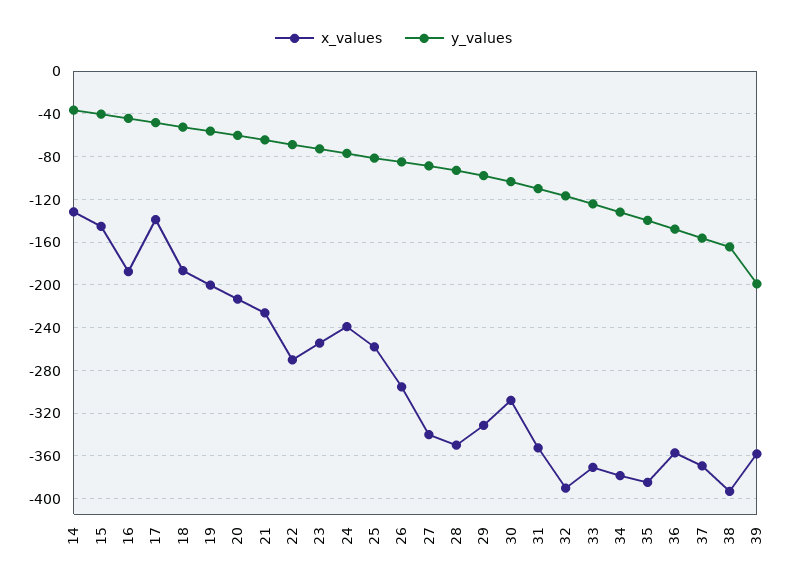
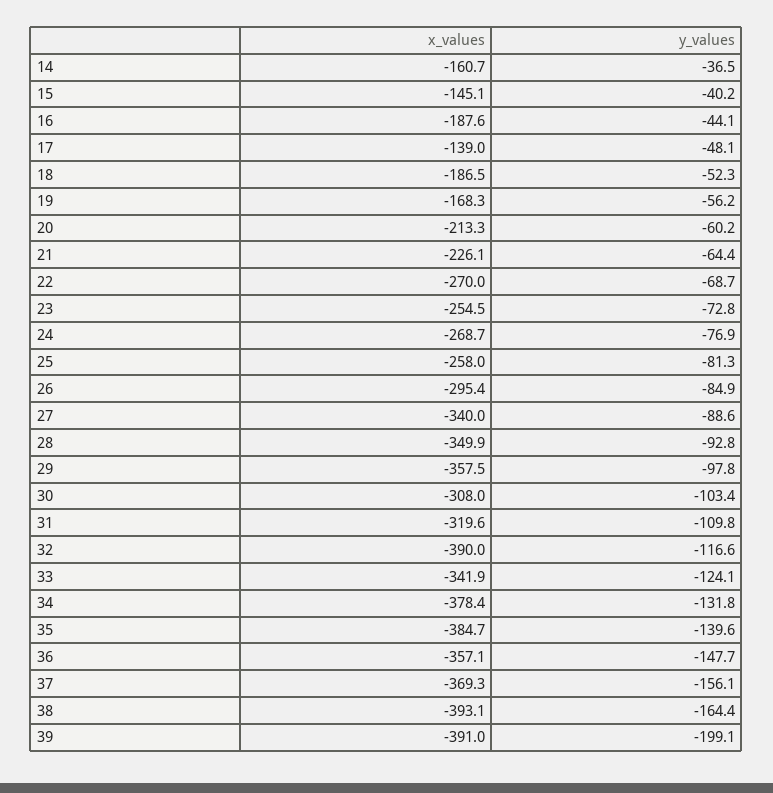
x_values, 14: -130 -> -160.7
x_values, 19: -200 -> -168.3
x_values, 24: -240 -> -268.7
x_values, 29: -330 -> -357.5
x_values, 31: -350 -> -319.6
x_values, 33: -370 -> -341.9
x_values, 39: -360 -> -391

